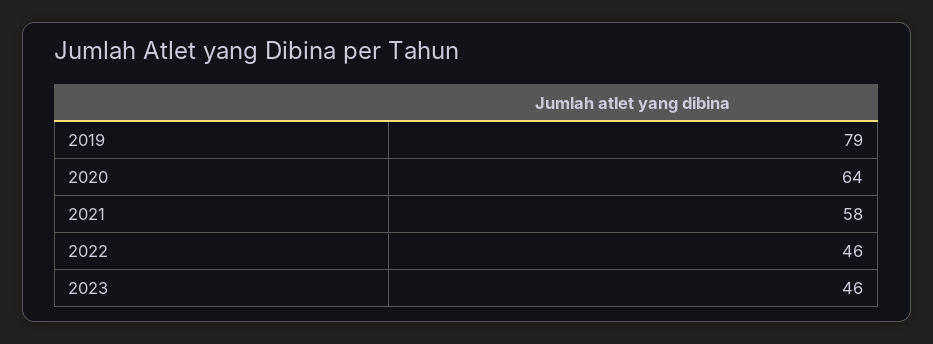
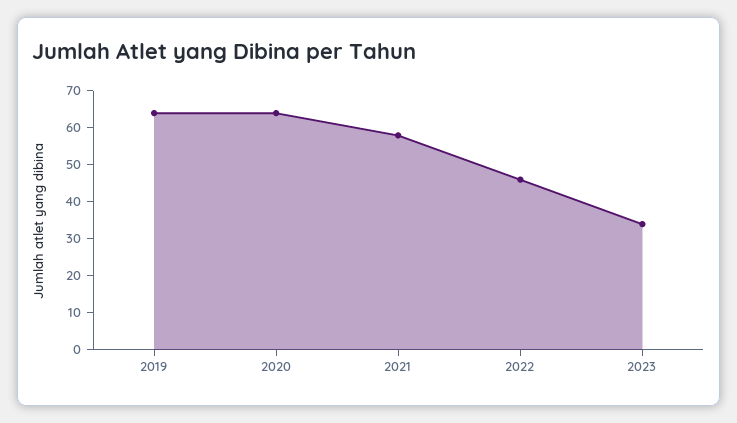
2019: 79 -> 65
2023: 46 -> 35

